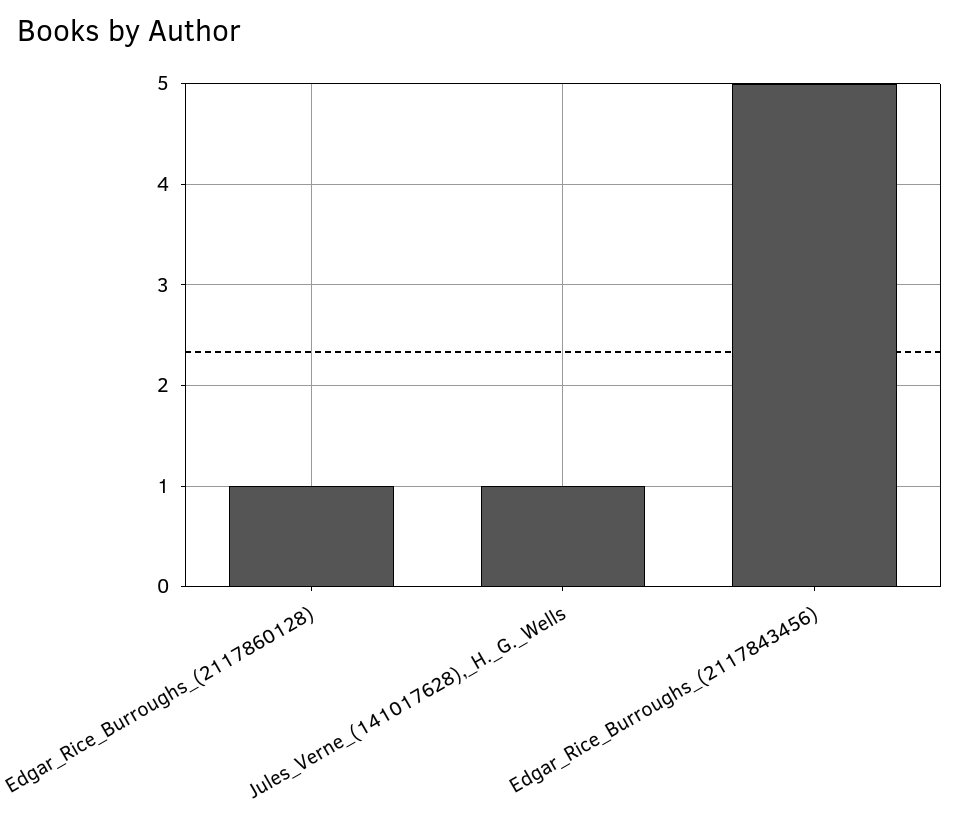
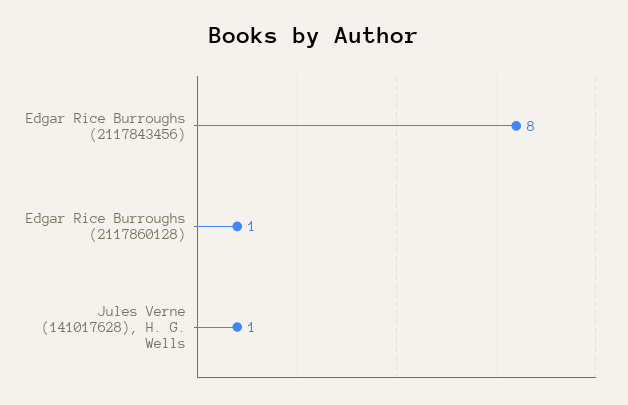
Edgar_Rice_Burroughs_(2117843456): 5 -> 8

